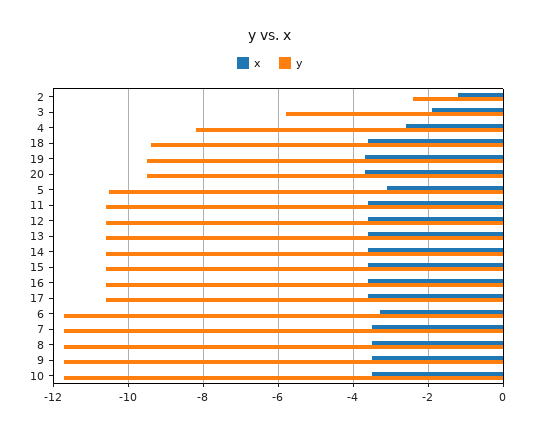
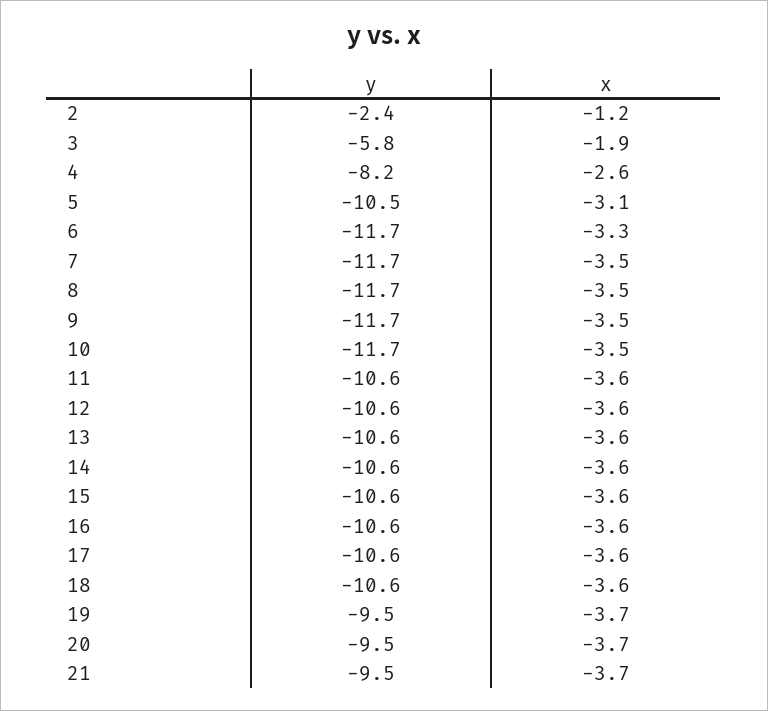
y, 18: -9.5 -> -10.6
y, 21: none -> -9.5
x, 21: none -> -3.7

